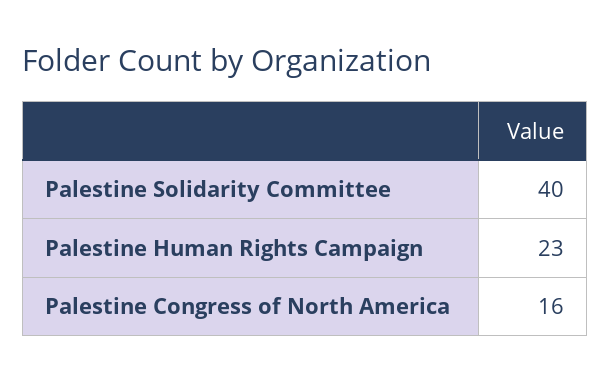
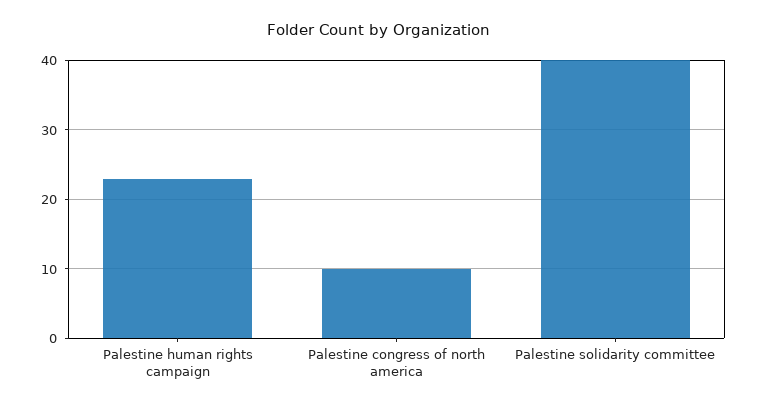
Palestine Congress of North America: 16 -> 10

